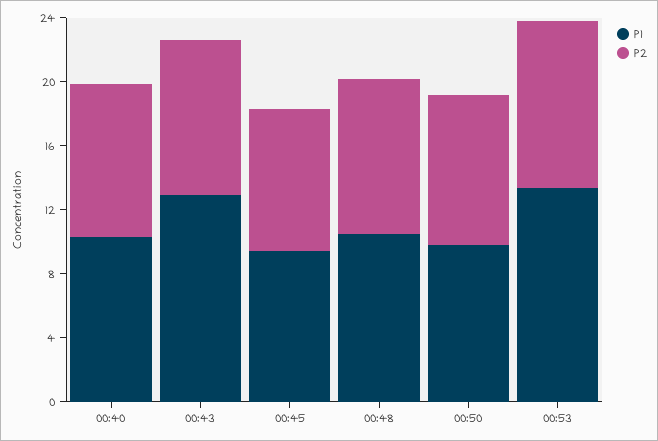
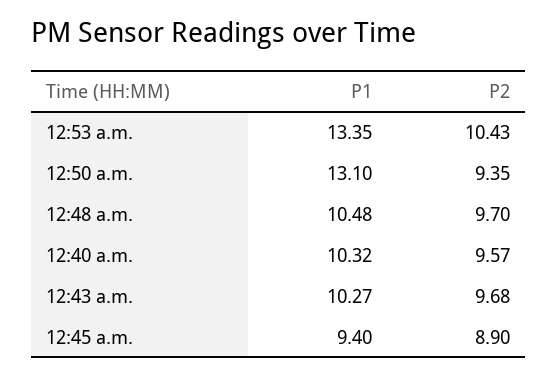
P1, 00:43: 13 -> 10.27
P1, 00:50: 10 -> 13.1

